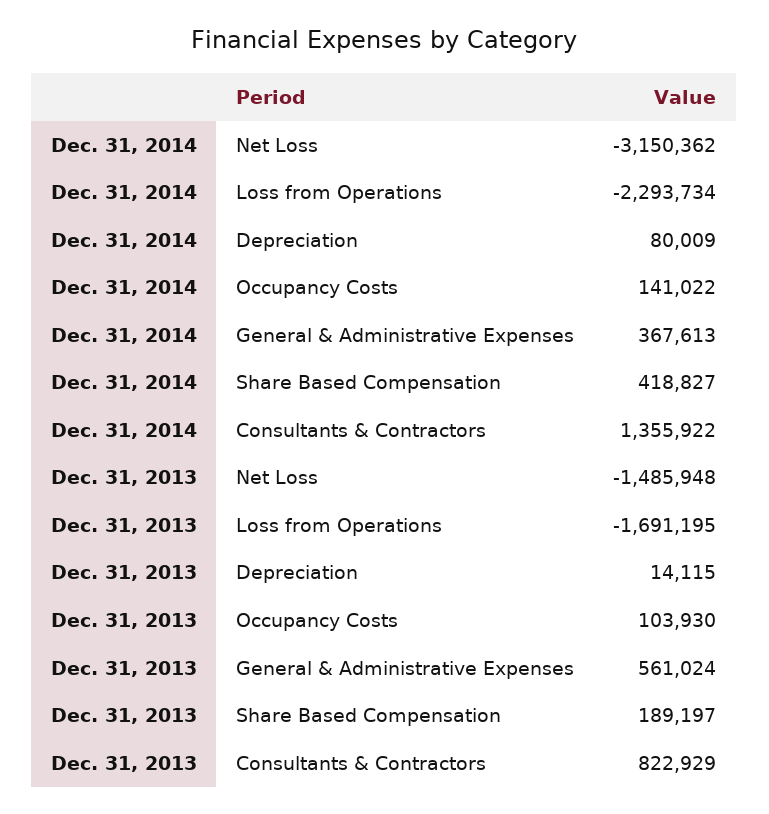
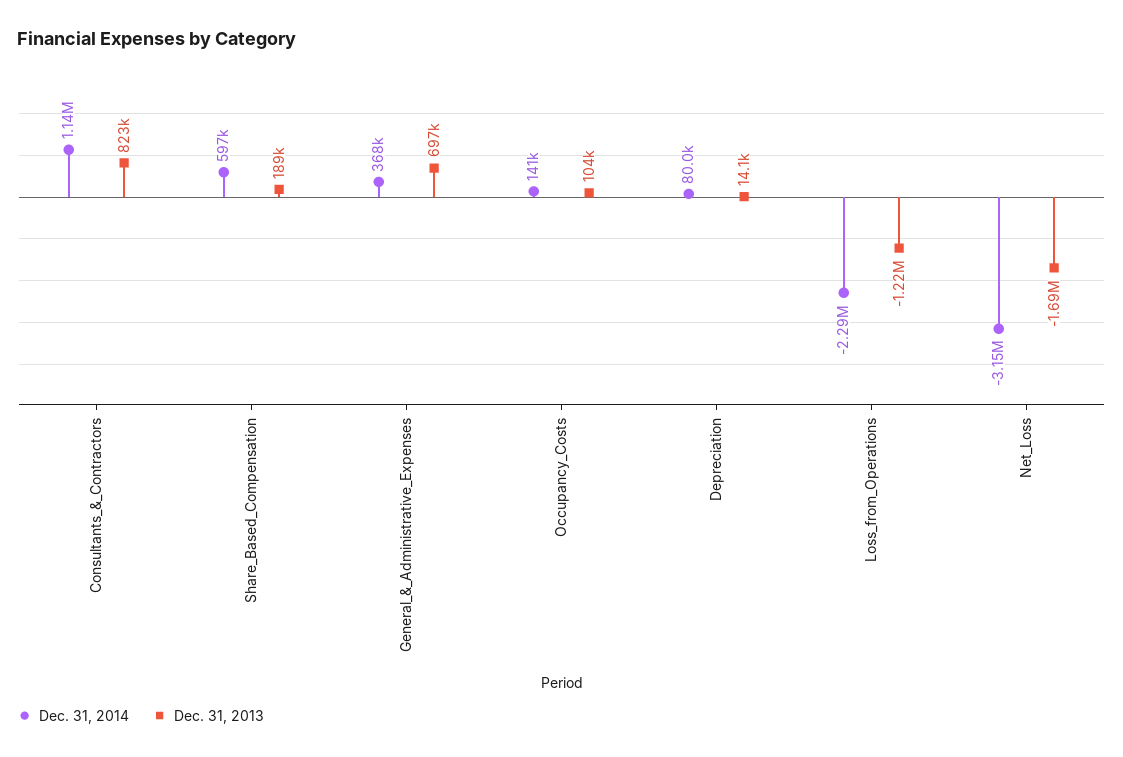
Dec. 31, 2014, Share Based Compensation: 418827 -> 597000
Dec. 31, 2014, Consultants & Contractors: 1355922 -> 1140000
Dec. 31, 2013, Net Loss: -1485948 -> -1690000
Dec. 31, 2013, Loss from Operations: -1691195 -> -1220000
Dec. 31, 2013, General & Administrative Expenses: 561024 -> 697000

